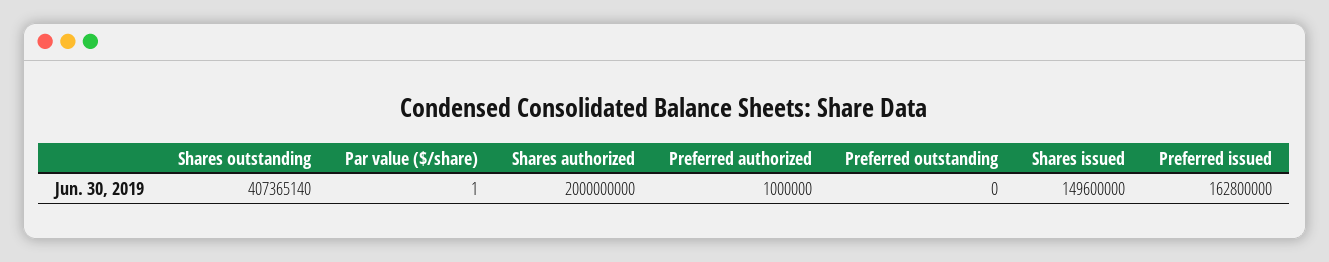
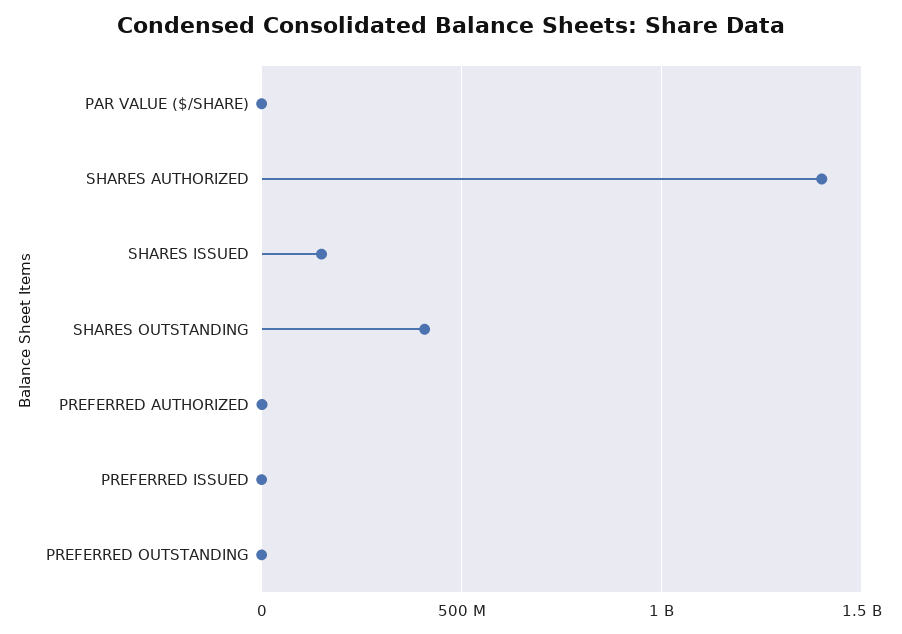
Shares authorized: 2000000000 -> 1400000000
Preferred issued: 162800000 -> 0

